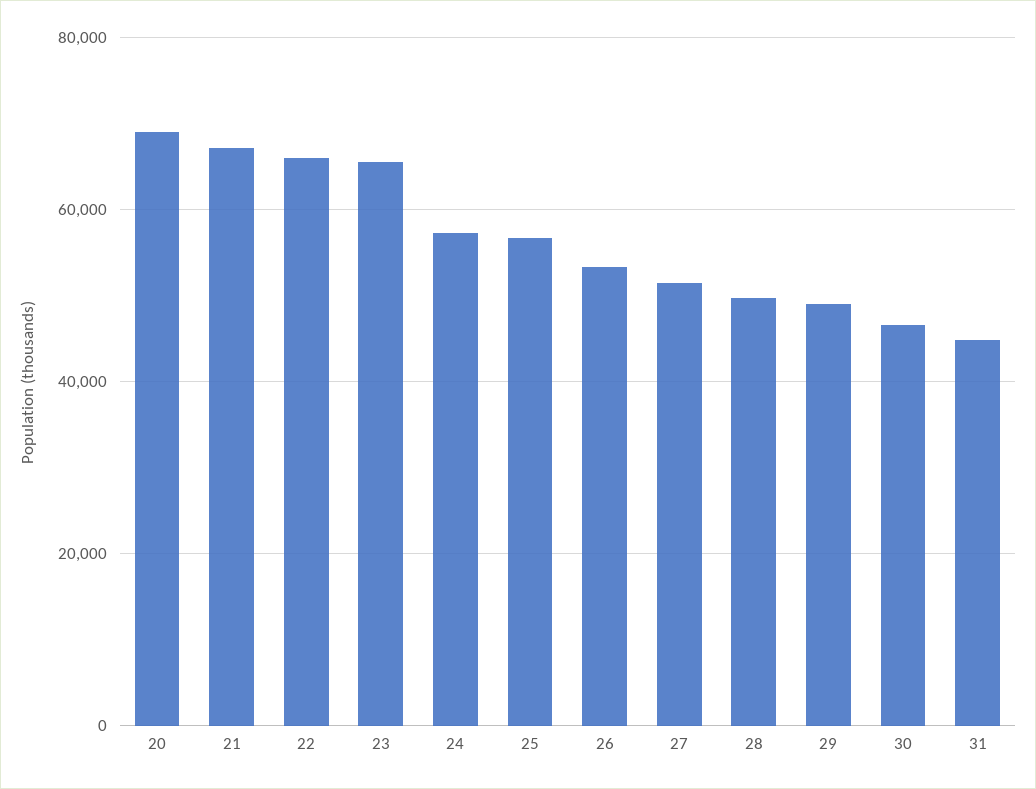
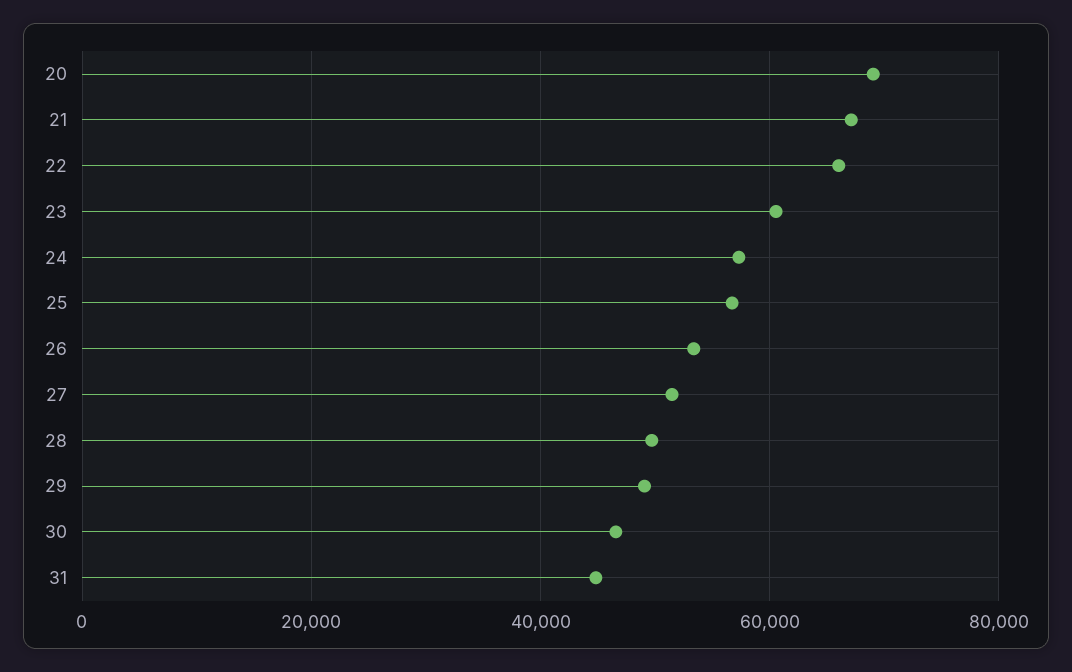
23: 66000 -> 60000

